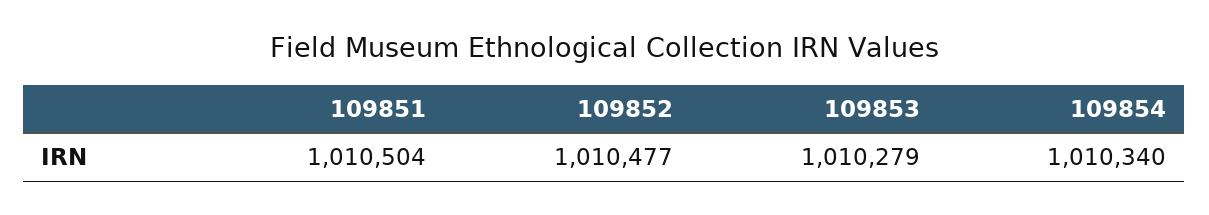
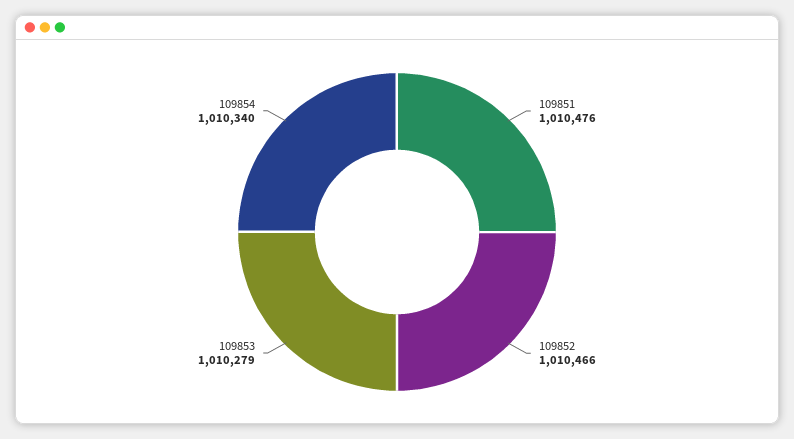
109851: 1010504 -> 1010476
109852: 1010477 -> 1010466

